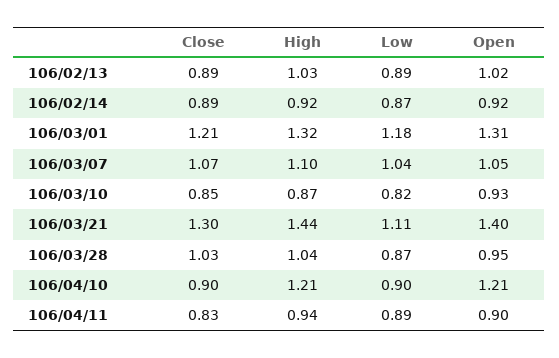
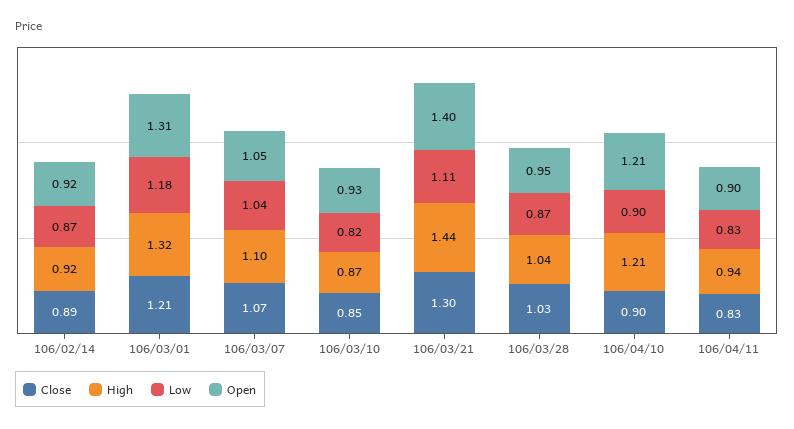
Close, 106/02/13: 0.89 -> none
High, 106/02/13: 1.03 -> none
Low, 106/02/13: 0.89 -> none
Open, 106/02/13: 1.02 -> none
Low, 106/04/11: 0.89 -> 0.83

